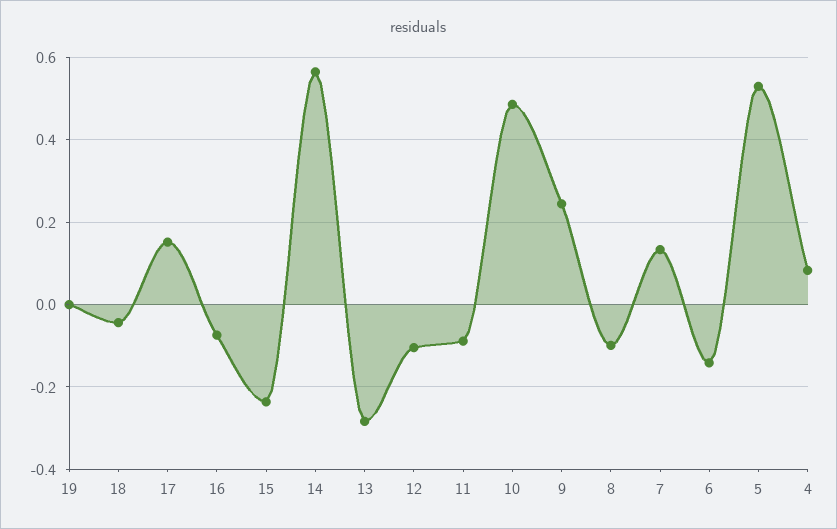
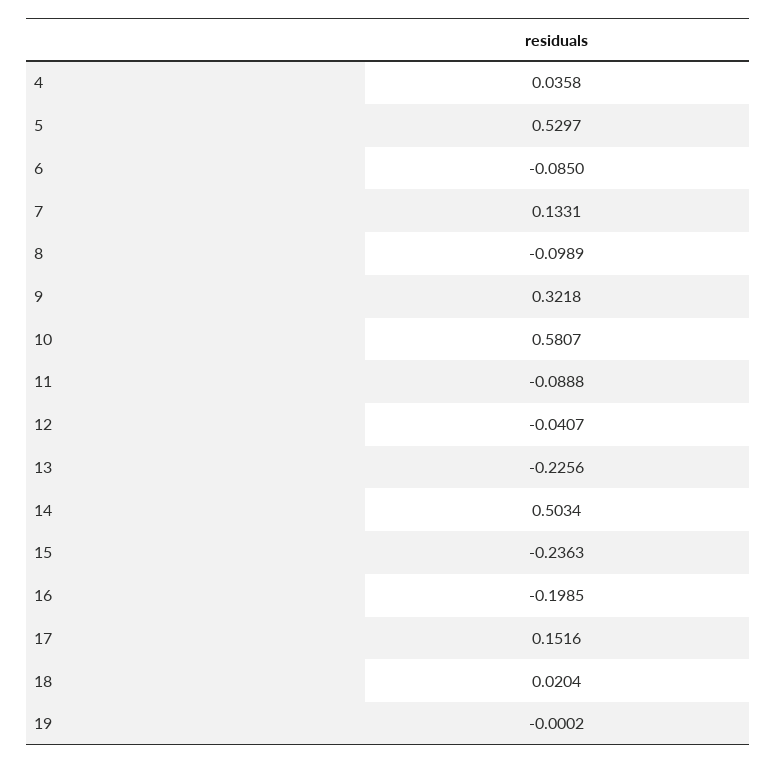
18: -0.04 -> 0.0204
16: -0.08 -> -0.1985
14: 0.56 -> 0.5034
13: -0.28 -> -0.2256
12: -0.1 -> -0.0407
10: 0.48 -> 0.5807
9: 0.24 -> 0.3218
6: -0.14 -> -0.085
4: 0.08 -> 0.0358

